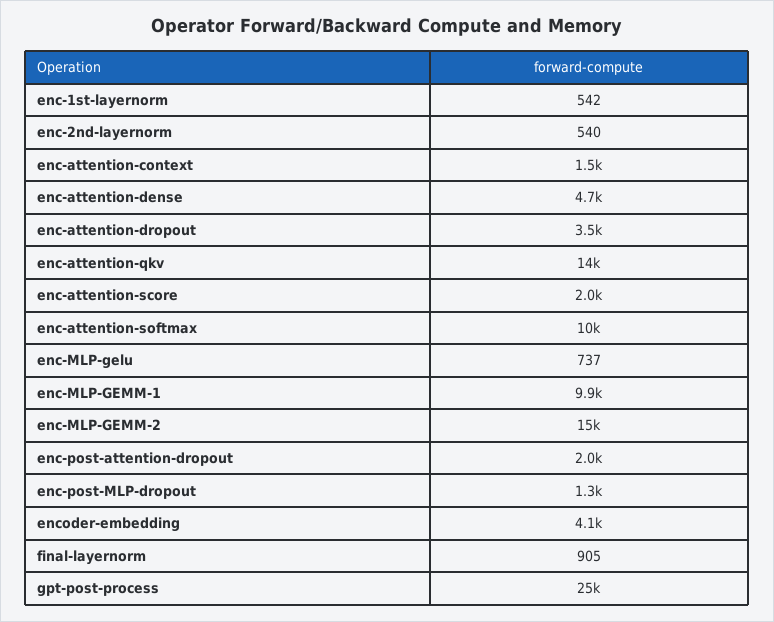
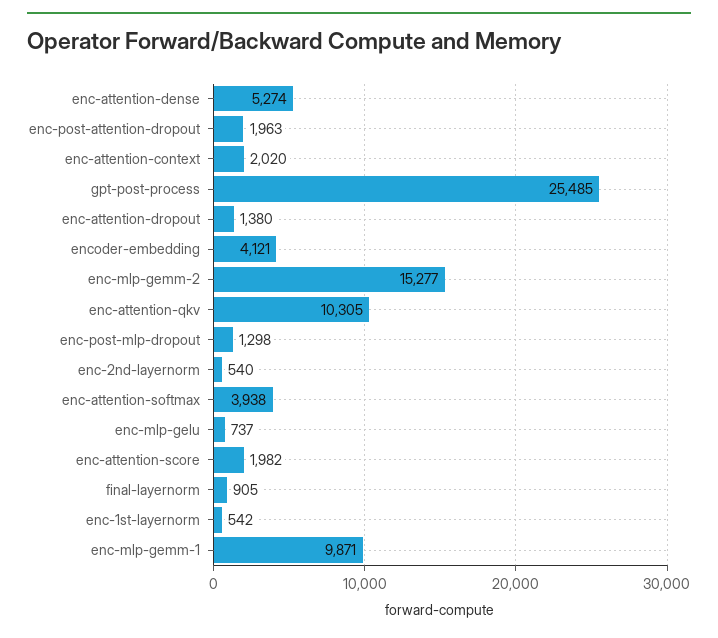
enc-attention-context: 1500 -> 2020
enc-attention-dense: 4700 -> 5274
enc-attention-dropout: 3500 -> 1380
enc-attention-qkv: 14000 -> 10305
enc-attention-softmax: 10000 -> 3938

